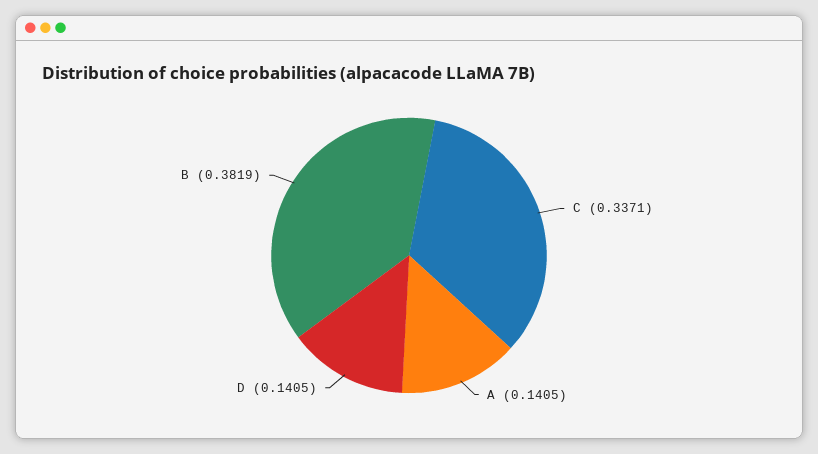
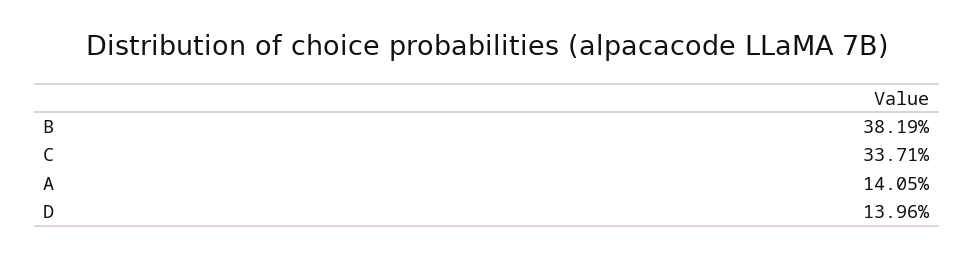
D: 0.1405 -> 0.1396

